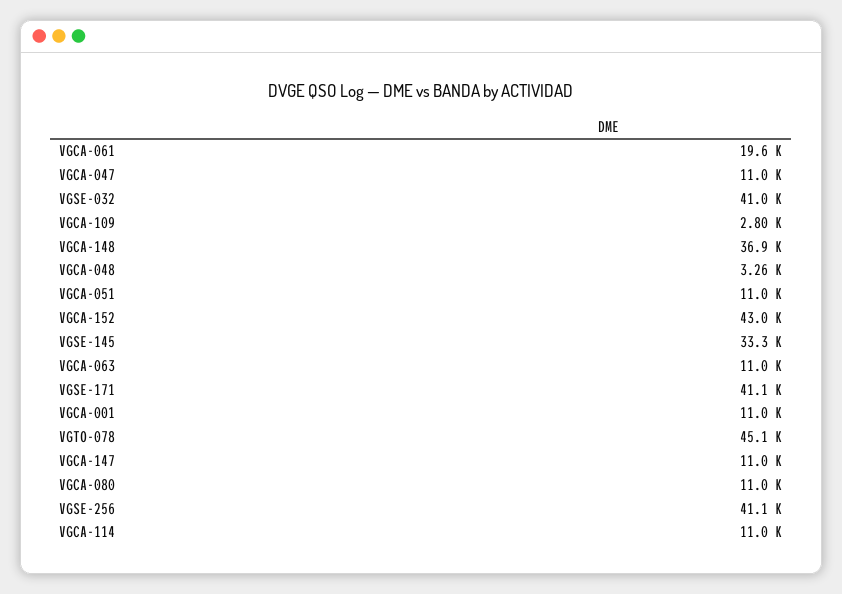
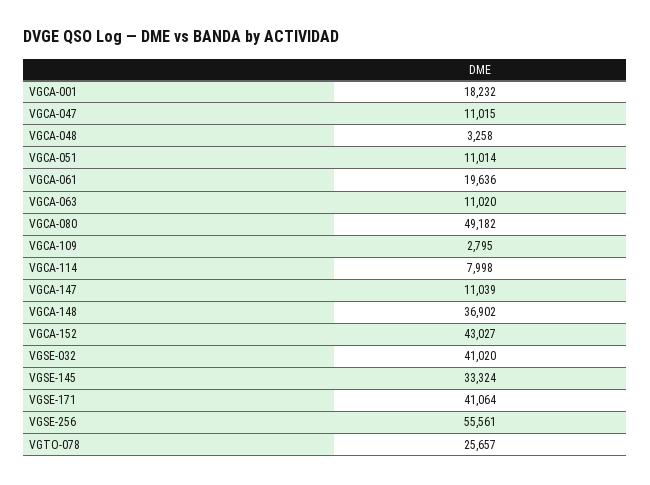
VGCA-001: 11000 -> 18232
VGTO-078: 45100 -> 25657
VGCA-080: 11000 -> 49182
VGSE-256: 41100 -> 55561
VGCA-114: 11000 -> 7998

